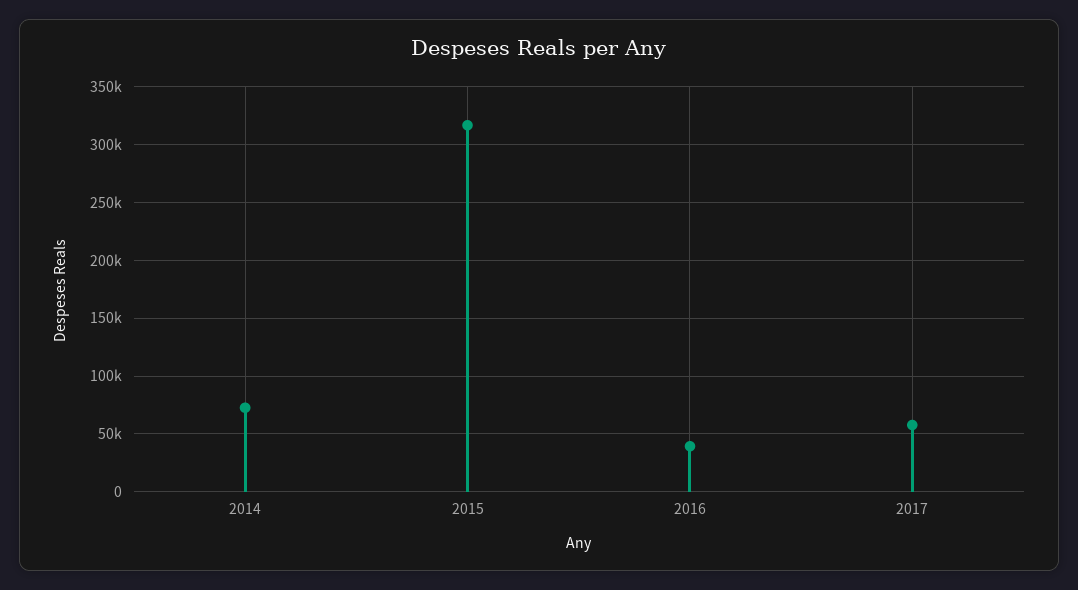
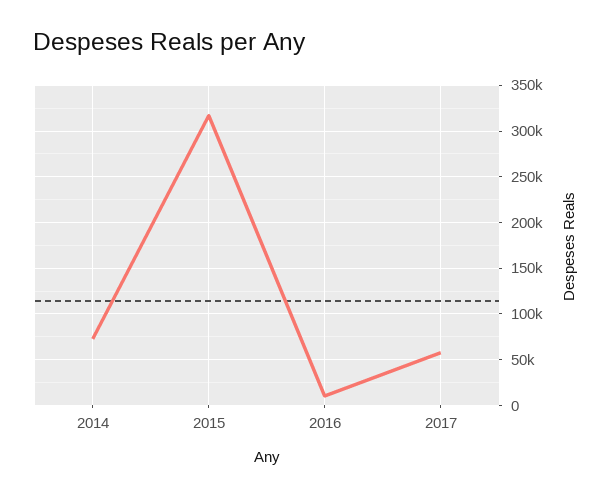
2016: 40000 -> 10000

